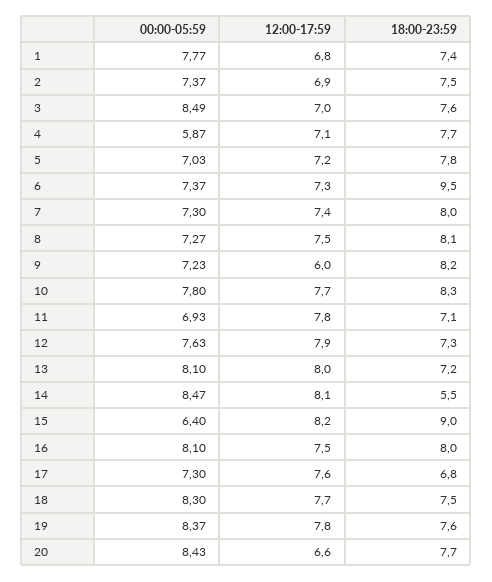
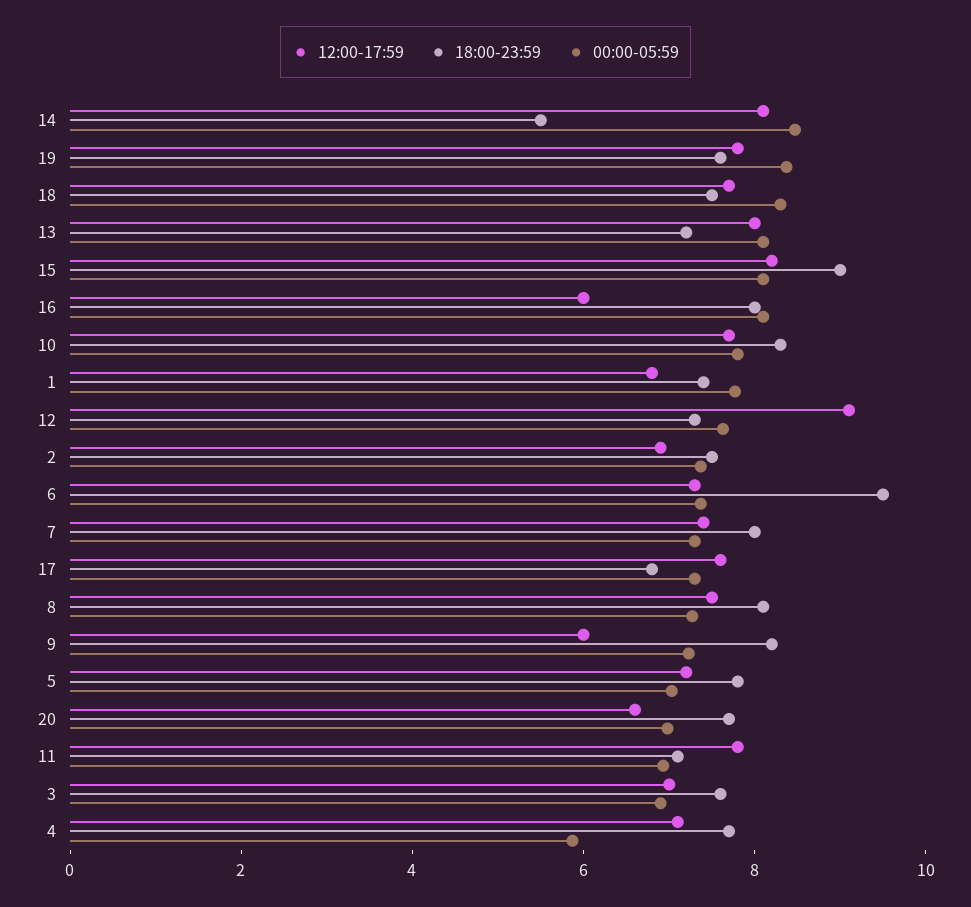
00:00-05:59, 3: 8.49 -> 7
12:00-17:59, 12: 7.9 -> 9
00:00-05:59, 15: 6.4 -> 8
12:00-17:59, 16: 7.5 -> 6
00:00-05:59, 20: 8.43 -> 7

